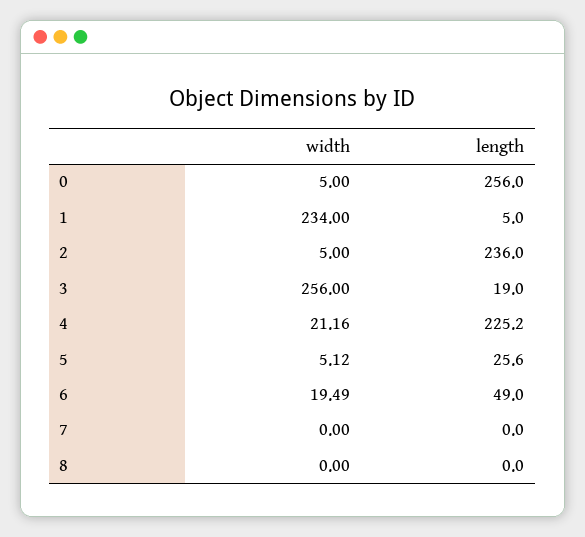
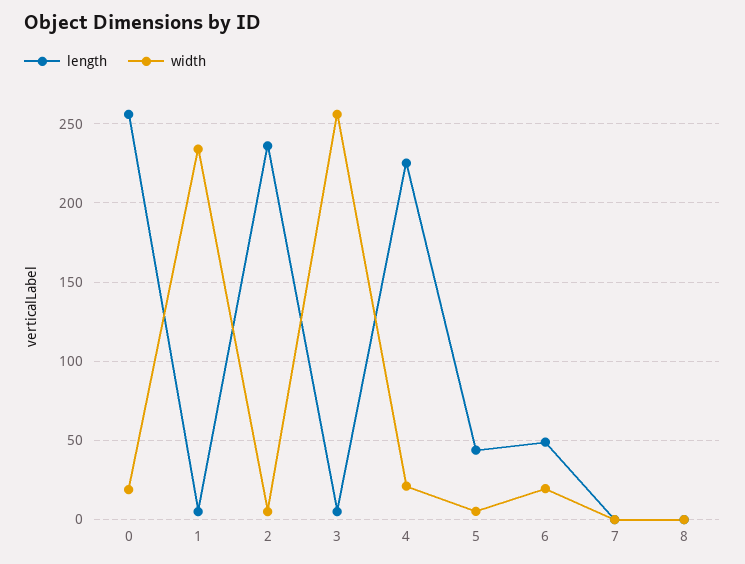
width, 0: 5 -> 20
length, 3: 19 -> 5
length, 5: 25.6 -> 45

